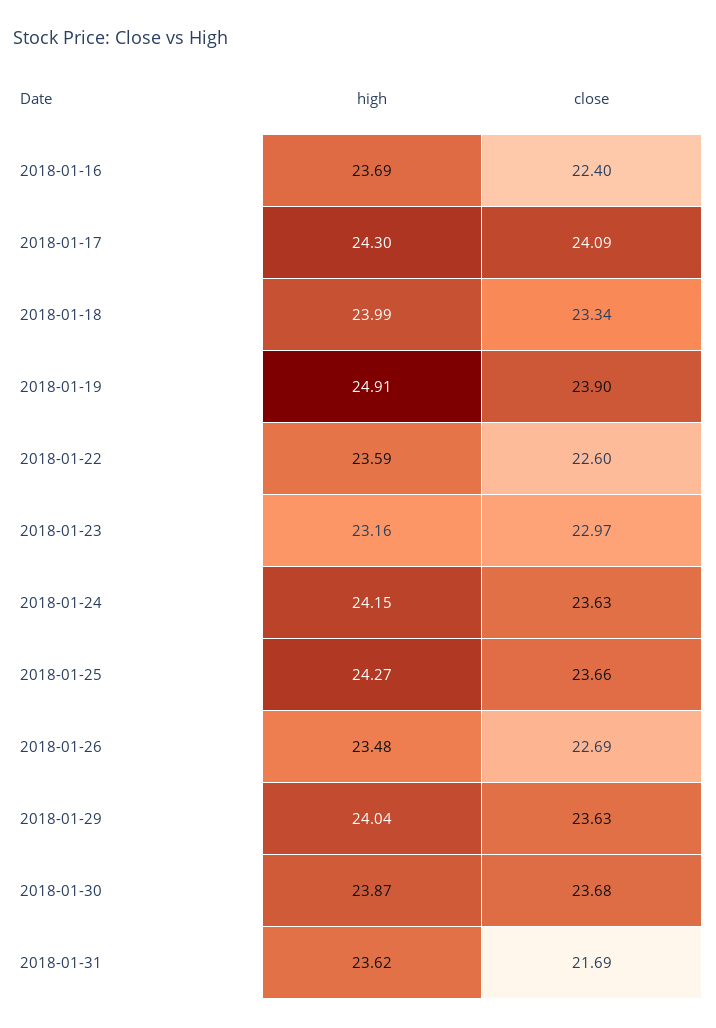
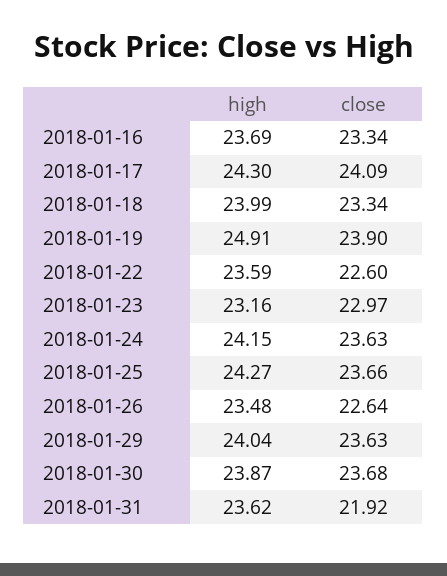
close, 2018-01-16: 22.4 -> 23.34
close, 2018-01-26: 22.69 -> 22.64
close, 2018-01-31: 21.69 -> 21.92

